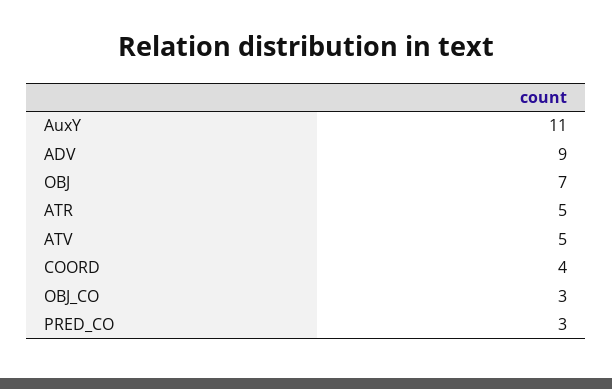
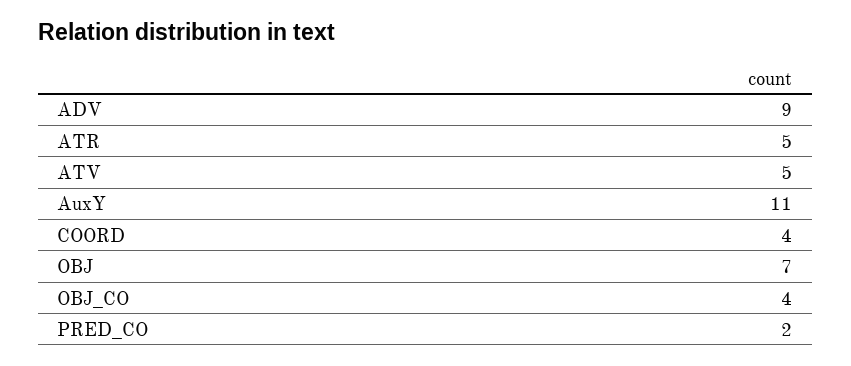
OBJ_CO: 3 -> 4
PRED_CO: 3 -> 2

